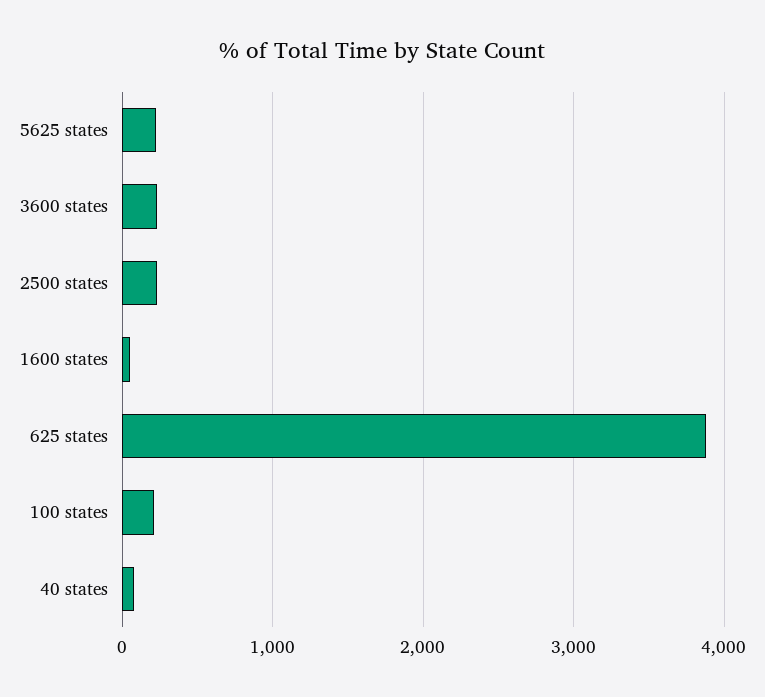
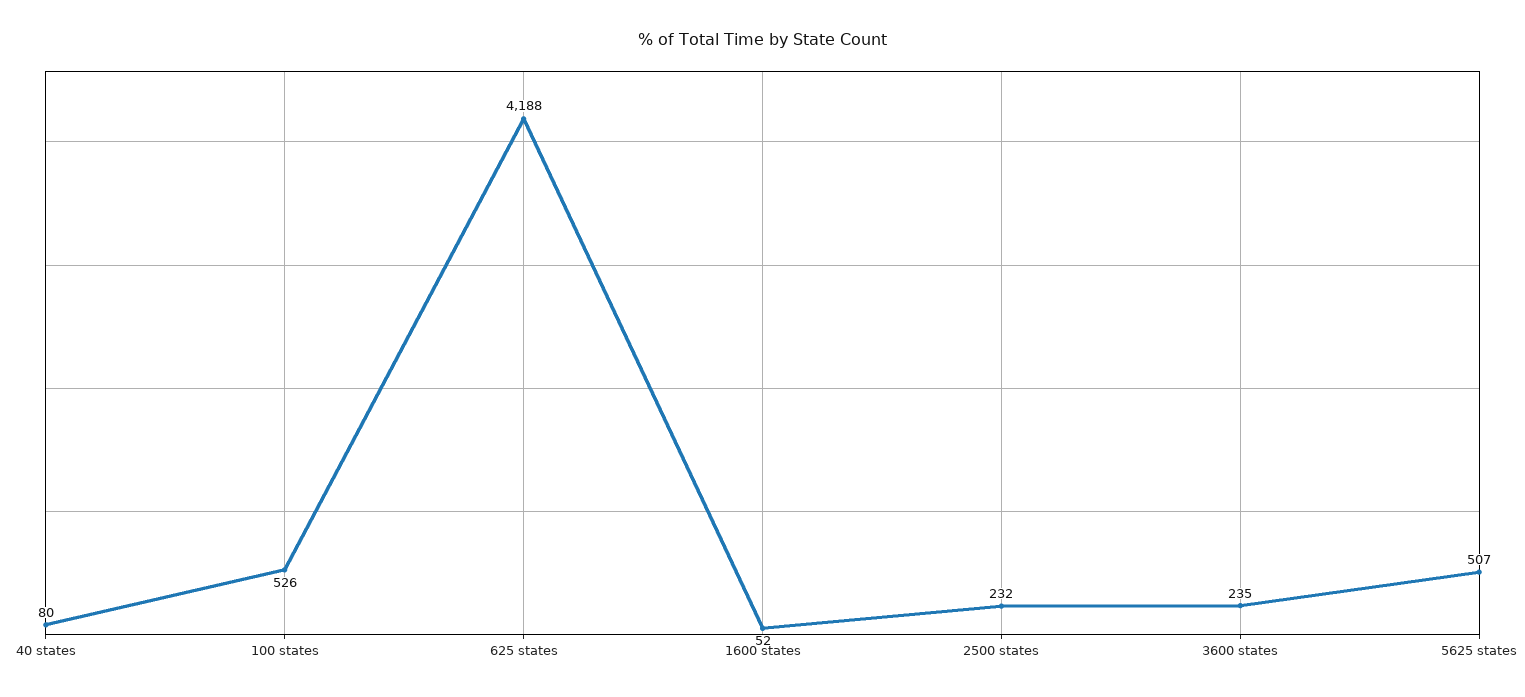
5625 states: 200 -> 507
625 states: 3900 -> 4188
100 states: 200 -> 526

